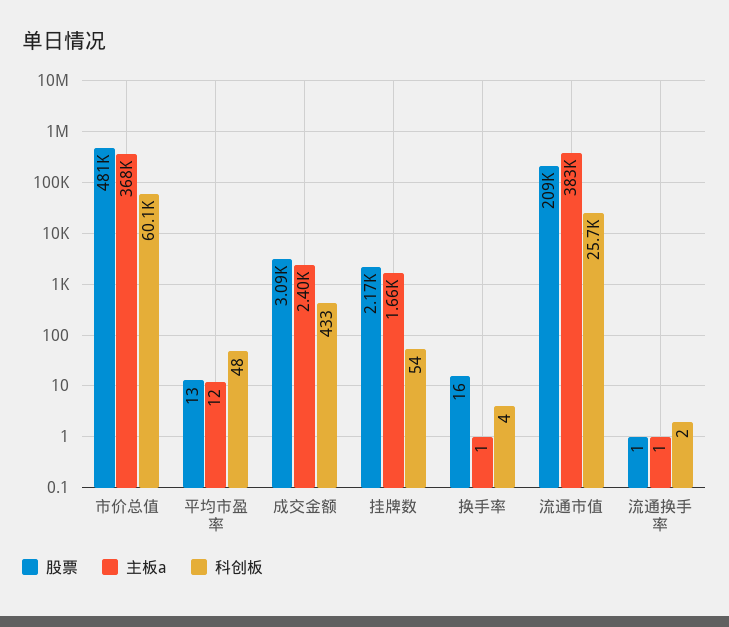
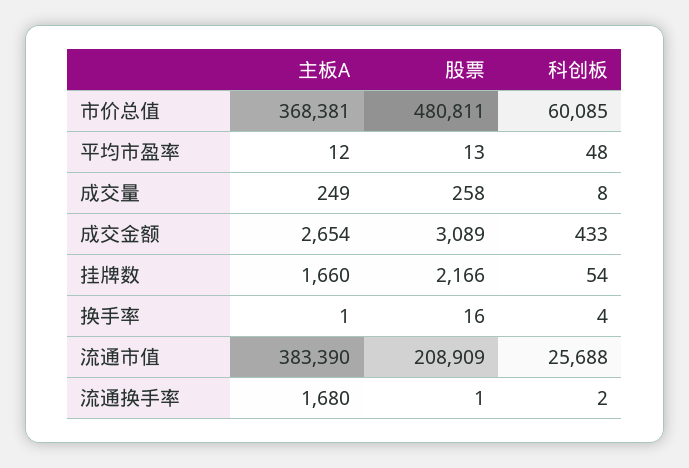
主板a, 成交金额: 2400 -> 2654
主板a, 流通换手率: 1 -> 1680
主板a, 成交量: none -> 249
股票, 成交量: none -> 258
科创板, 成交量: none -> 8

